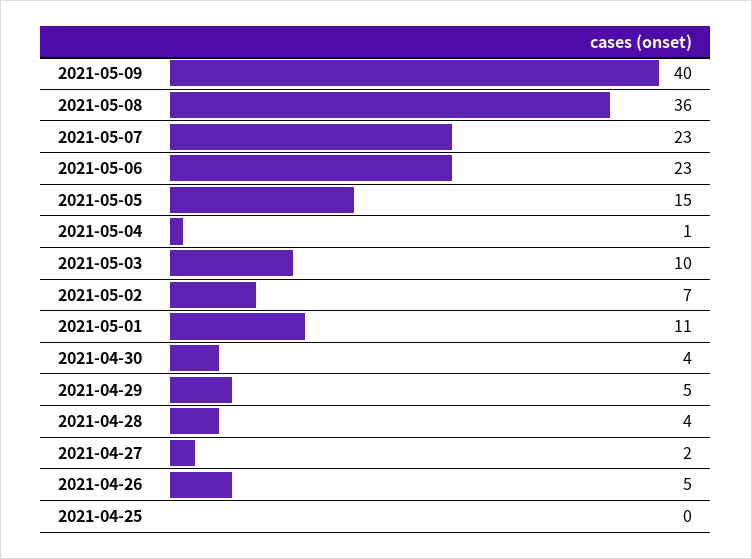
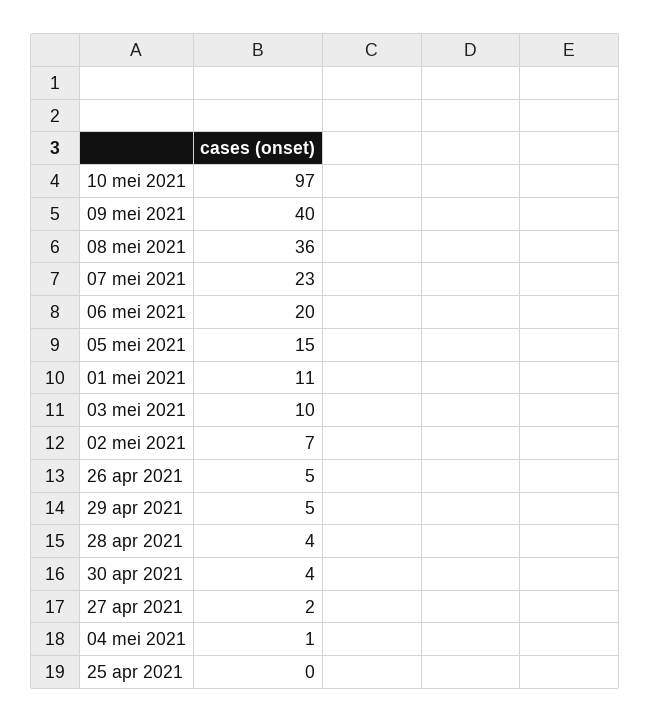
2021-05-06: 23 -> 20
10 mei 2021: none -> 97

